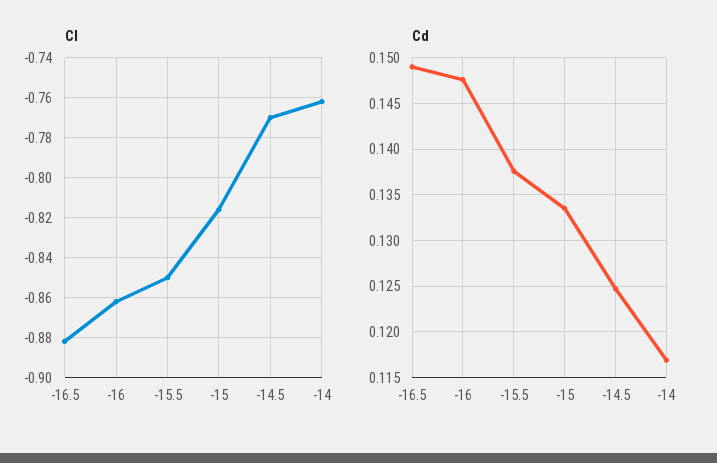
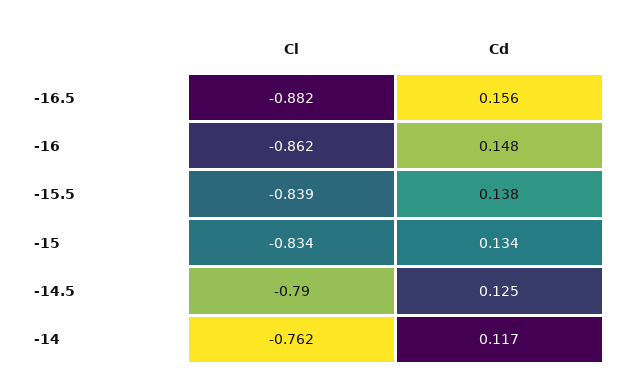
Cl, -15.5: -0.85 -> -0.839
Cl, -15: -0.815 -> -0.834
Cl, -14.5: -0.77 -> -0.79
Cd, -16.5: 0.149 -> 0.156

